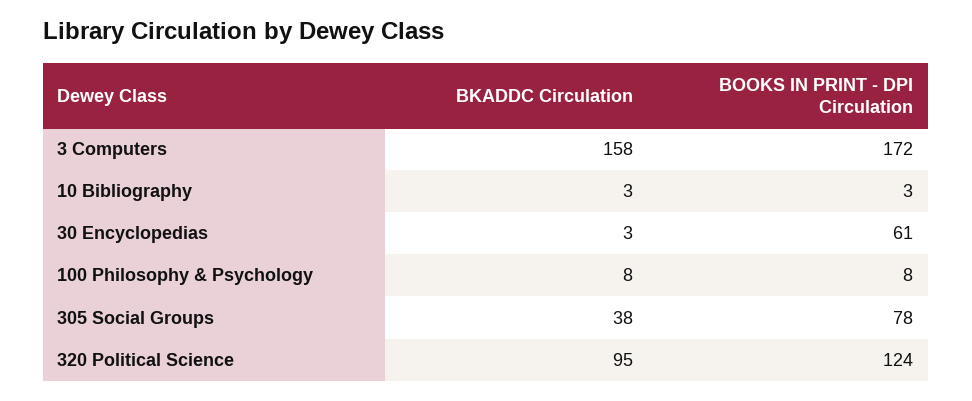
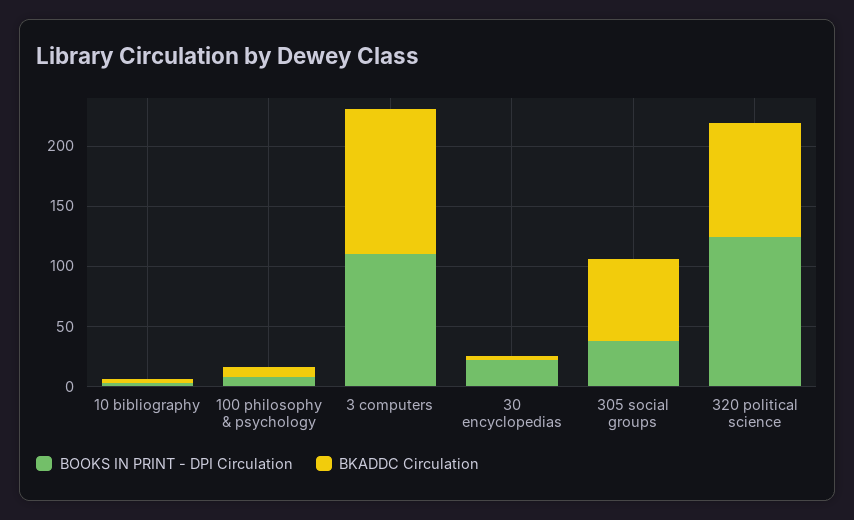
BKADDC Circulation, 3 Computers: 158 -> 120
BOOKS IN PRINT - DPI Circulation, 3 Computers: 172 -> 110
BOOKS IN PRINT - DPI Circulation, 30 Encyclopedias: 61 -> 20
BKADDC Circulation, 305 Social Groups: 38 -> 70
BOOKS IN PRINT - DPI Circulation, 305 Social Groups: 78 -> 40

